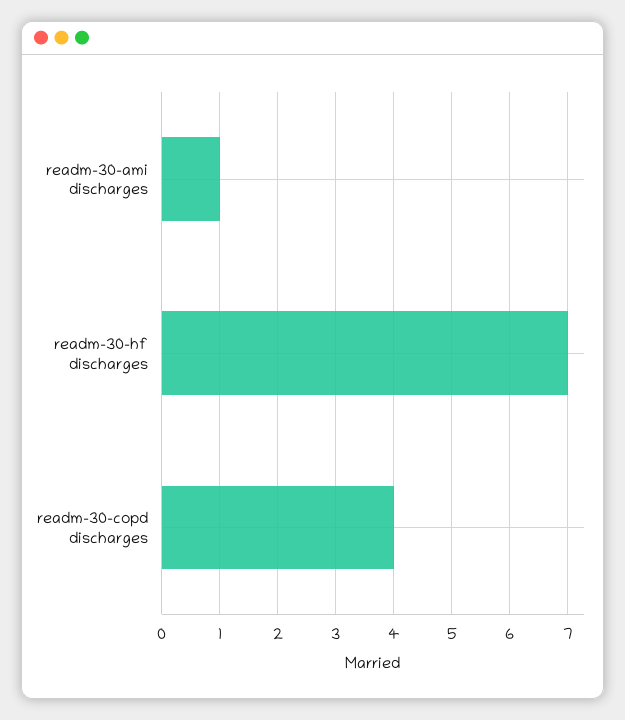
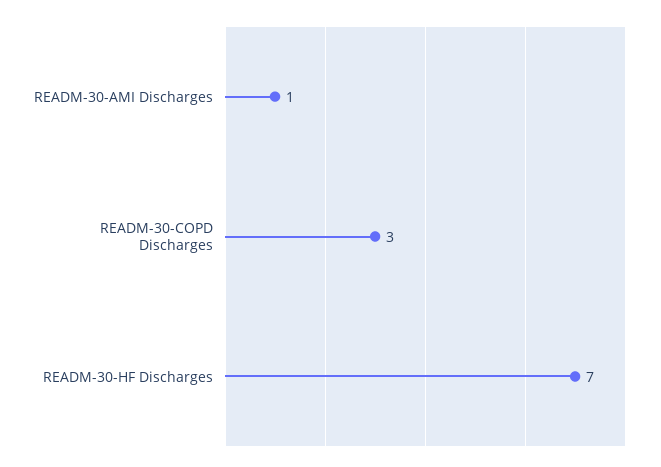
readm-30-copd discharges: 4 -> 3

